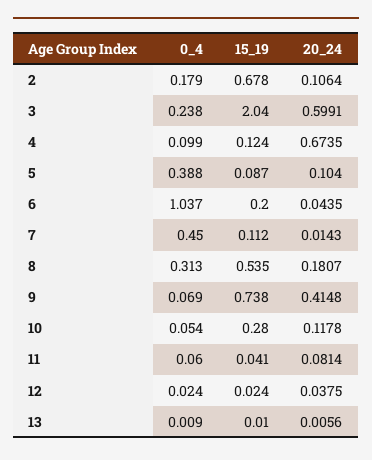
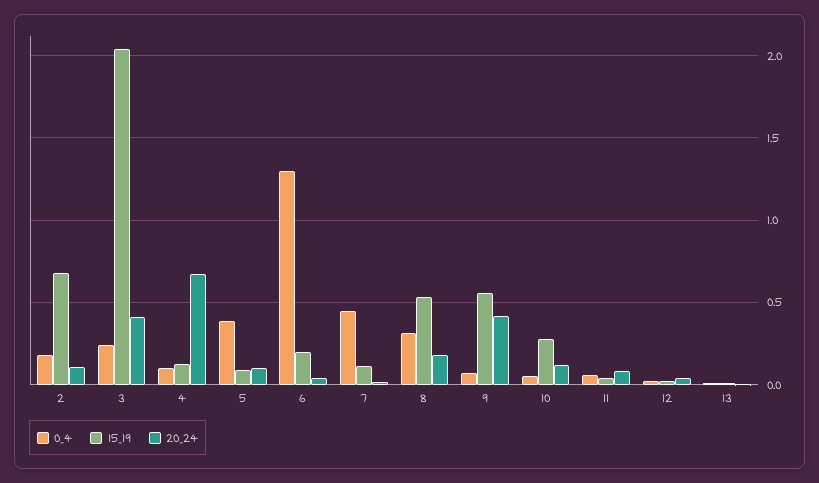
20_24, 3: 0.5991 -> 0.4
0_4, 6: 1.037 -> 1.3
15_19, 9: 0.738 -> 0.55

